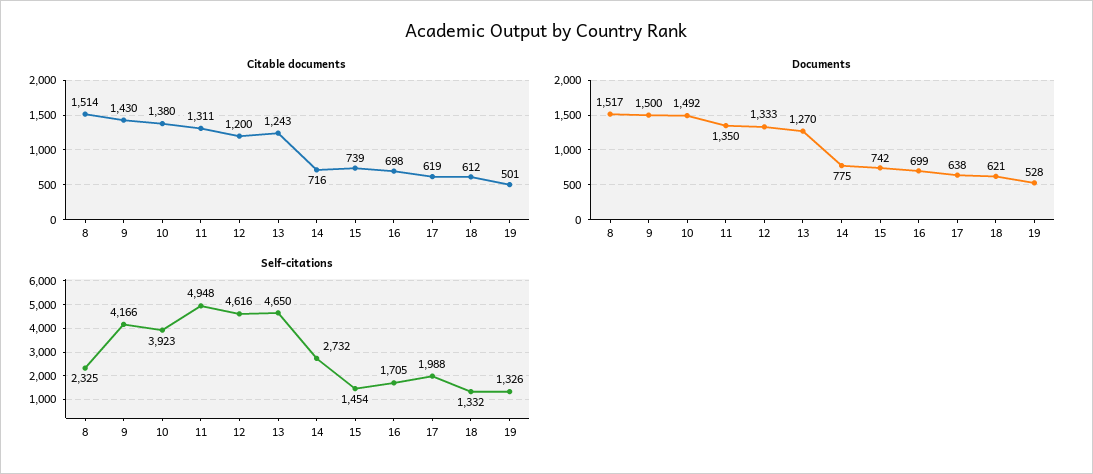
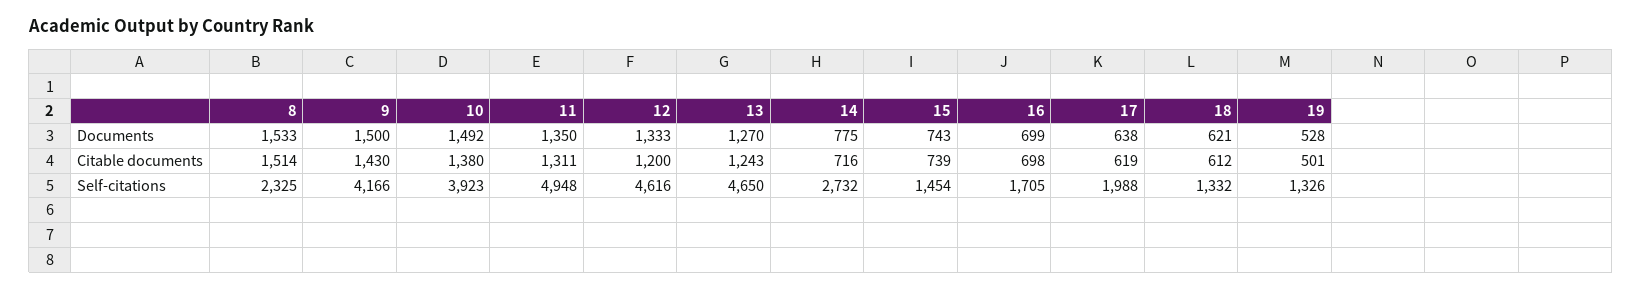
Documents, 8: 1517 -> 1533
Documents, 15: 742 -> 743

